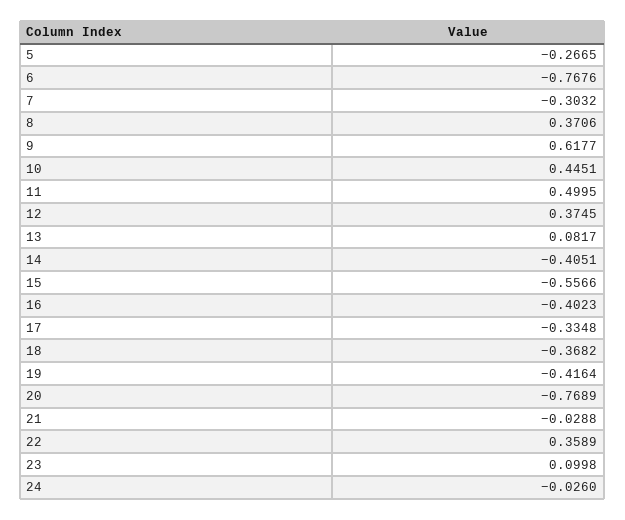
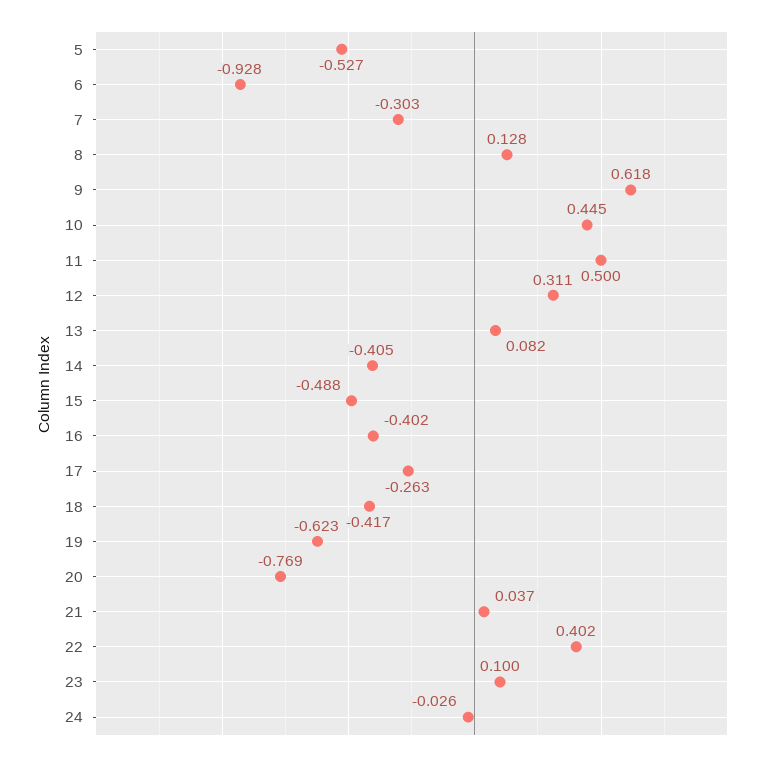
5: -0.2665 -> -0.527
6: -0.7676 -> -0.928
8: 0.3706 -> 0.128
12: 0.3745 -> 0.311
15: -0.5566 -> -0.488
17: -0.3348 -> -0.263
18: -0.3682 -> -0.417
19: -0.4164 -> -0.623
21: -0.0288 -> 0.037
22: 0.3589 -> 0.402

